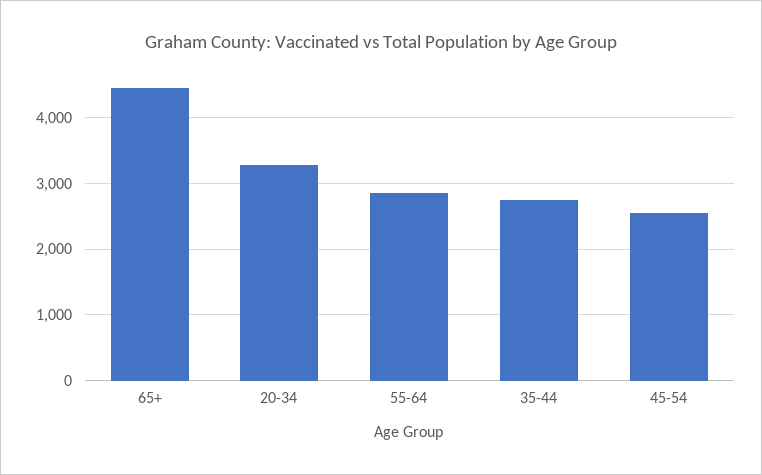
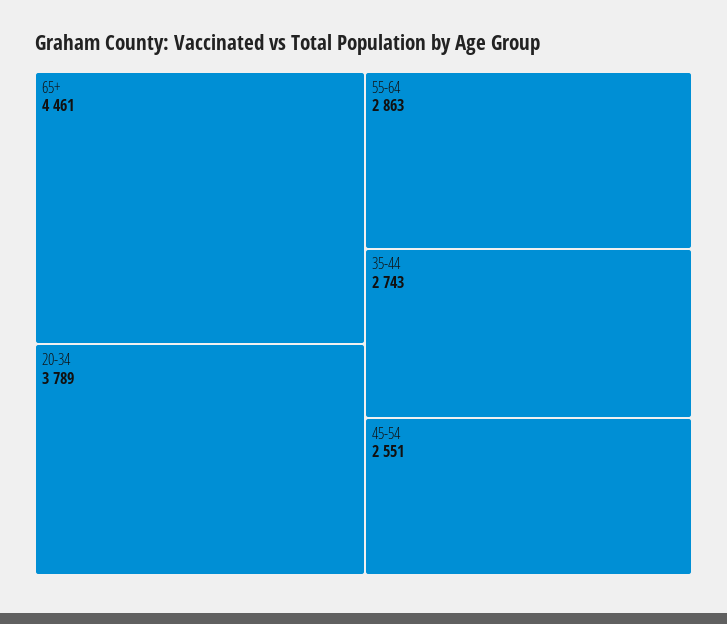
20-34: 3300 -> 3789

